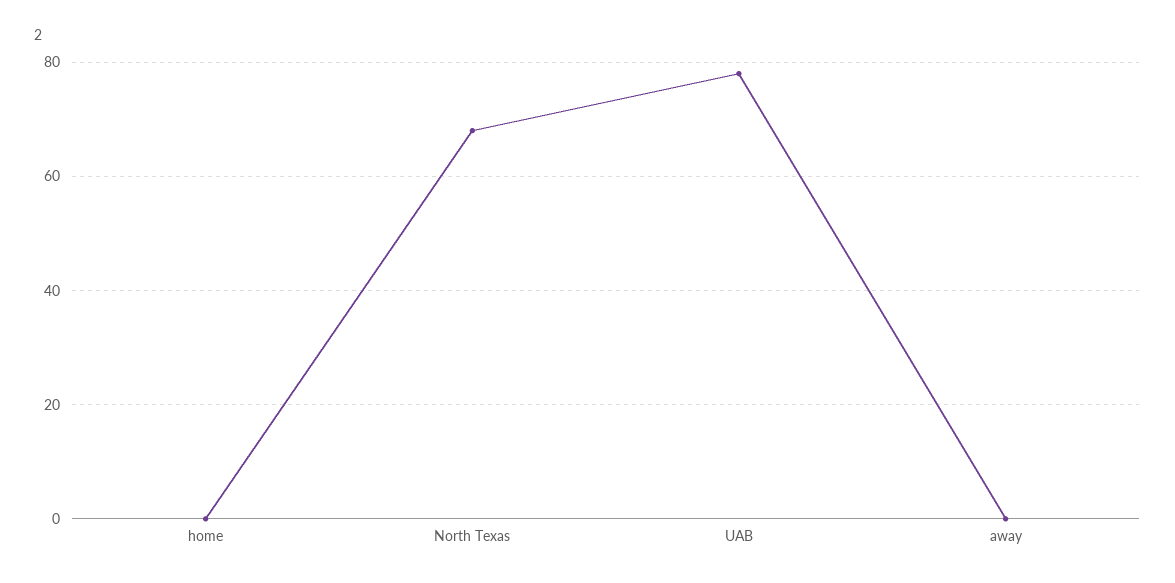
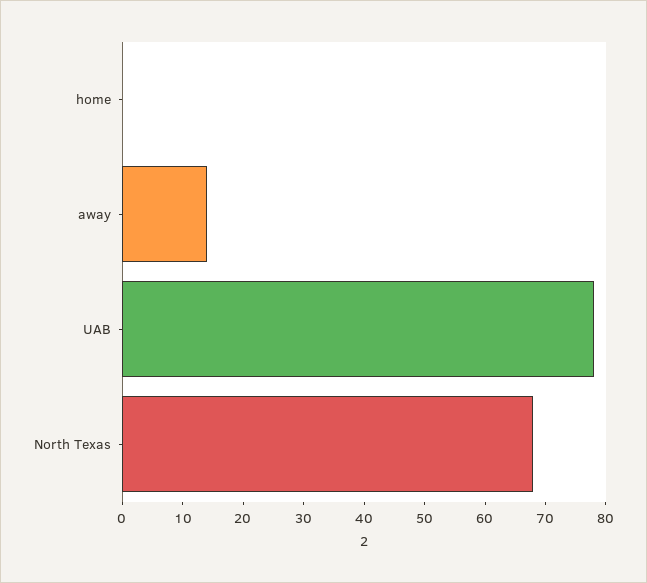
away: 0 -> 15

